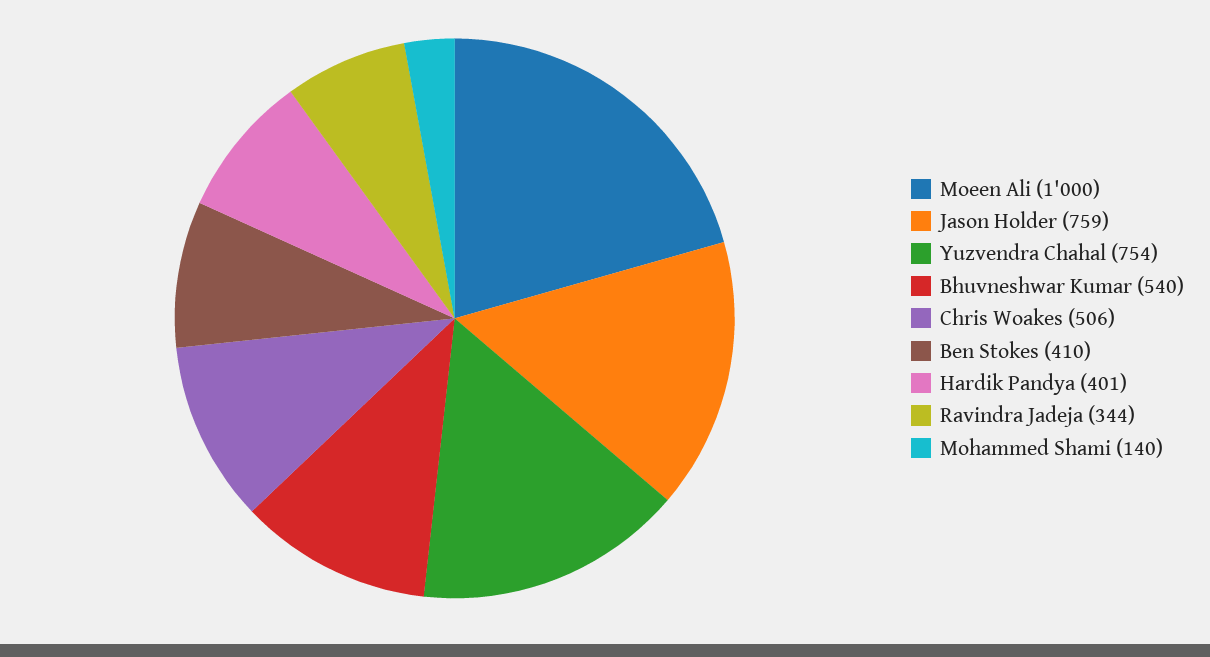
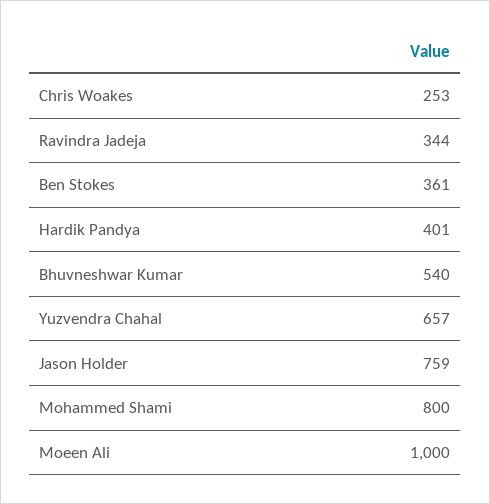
Yuzvendra Chahal: 754 -> 657
Chris Woakes: 506 -> 253
Ben Stokes: 410 -> 361
Mohammed Shami: 140 -> 800

